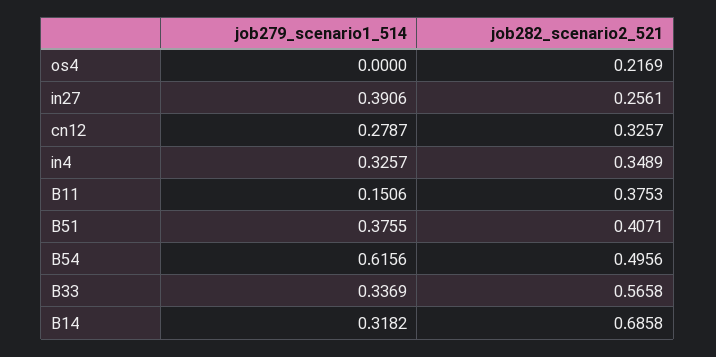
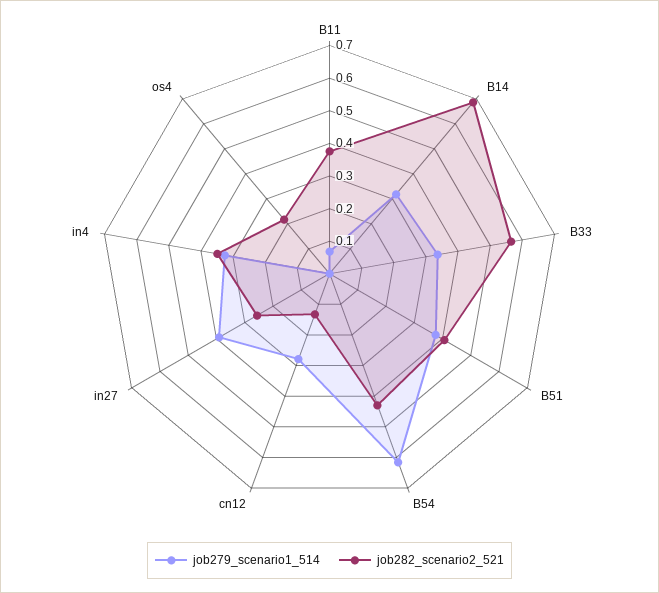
job282_scenario2_521, cn12: 0.3257 -> 0.125
job279_scenario1_514, B11: 0.1506 -> 0.075
job282_scenario2_521, B54: 0.4956 -> 0.425

